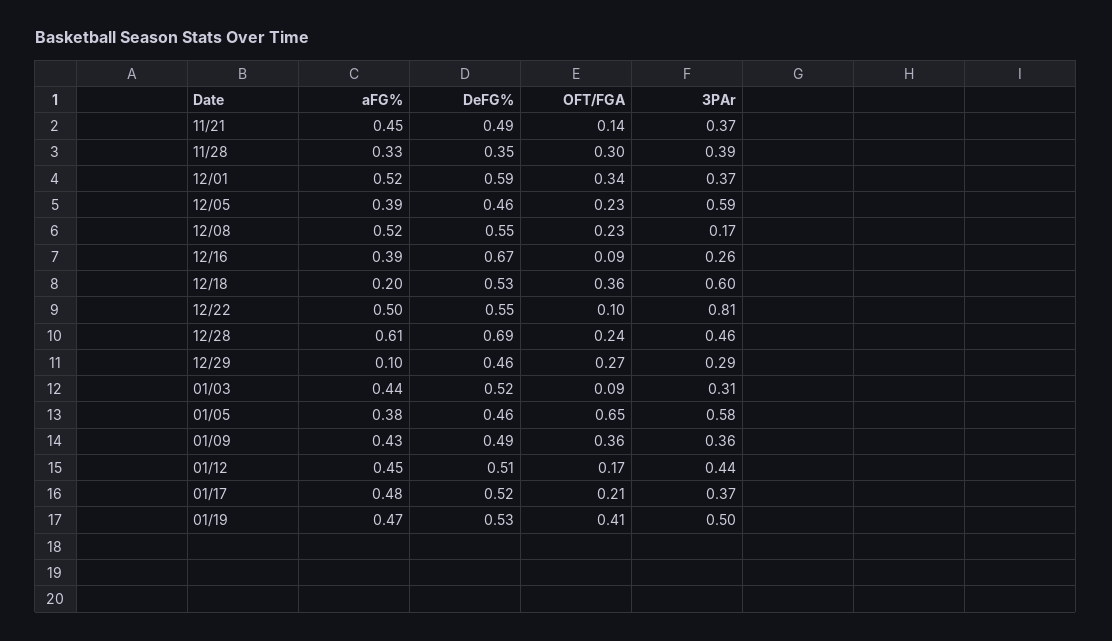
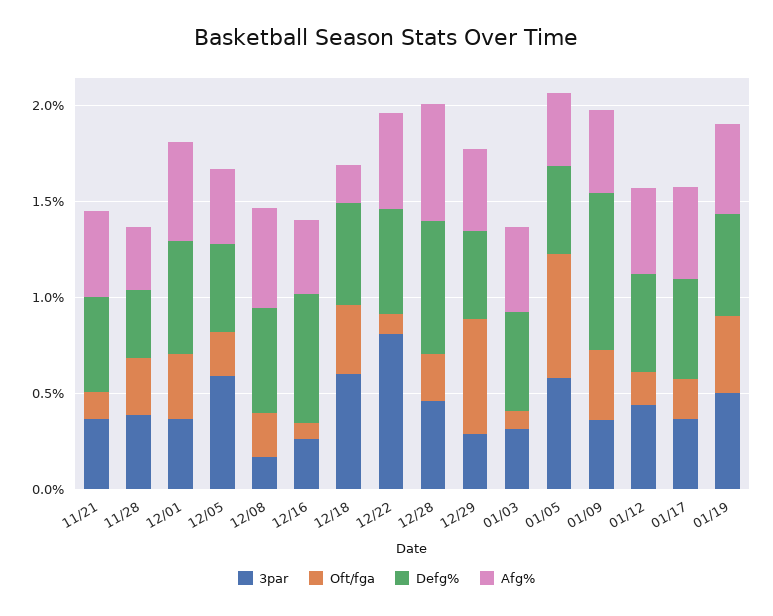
aFG%, 12/29: 0.1 -> 0.4
OFT/FGA, 12/29: 0.27 -> 0.6
DeFG%, 01/09: 0.49 -> 0.8

